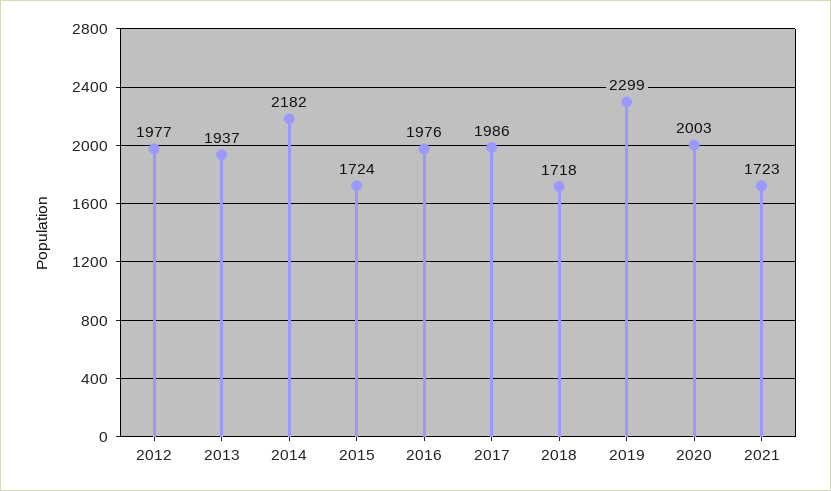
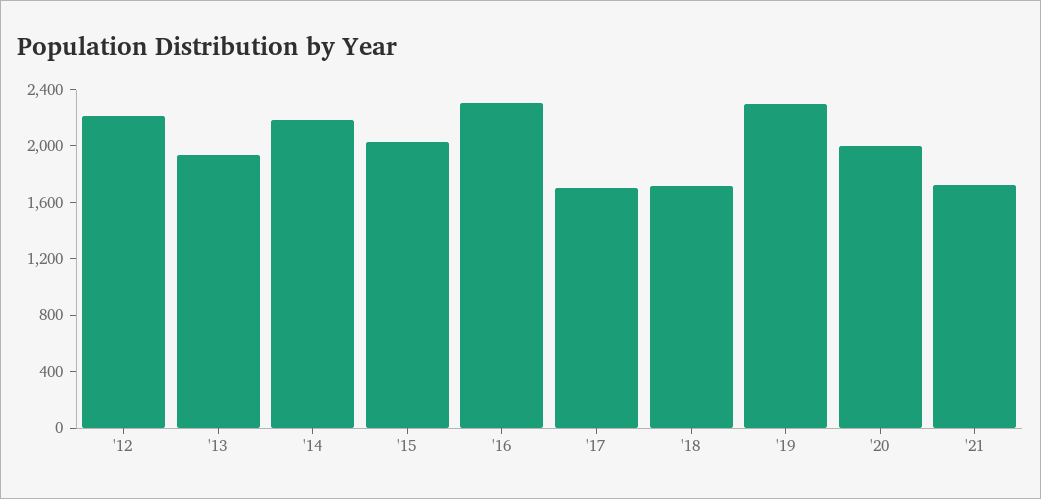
2012: 1977 -> 2200
2015: 1724 -> 2000
2016: 1976 -> 2300
2017: 1986 -> 1700

